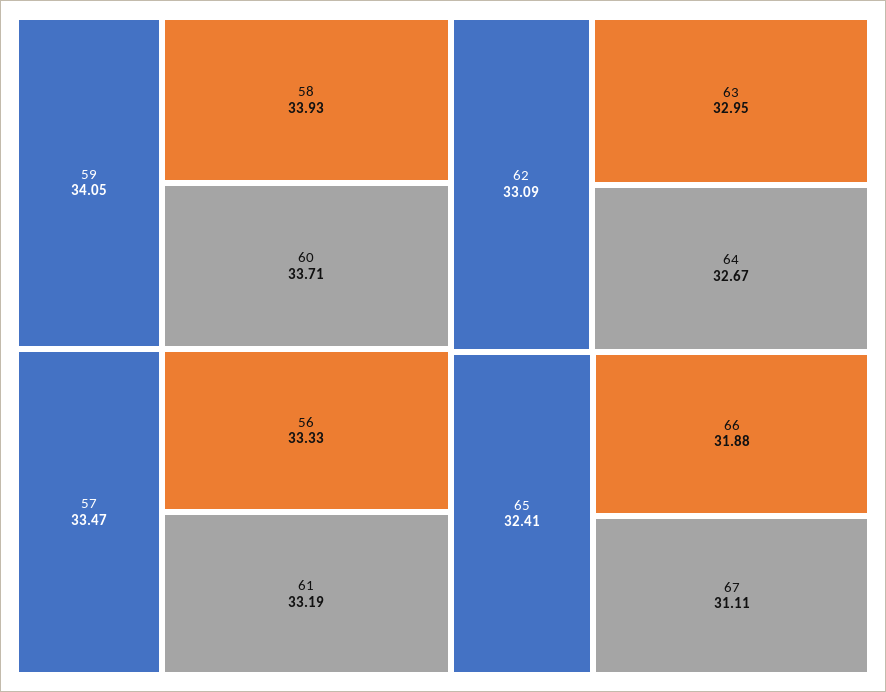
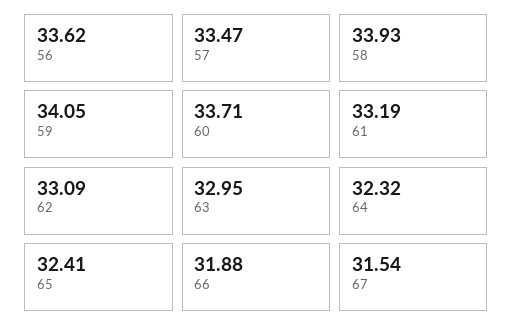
56: 33.33 -> 33.62
64: 32.67 -> 32.32
67: 31.11 -> 31.54

